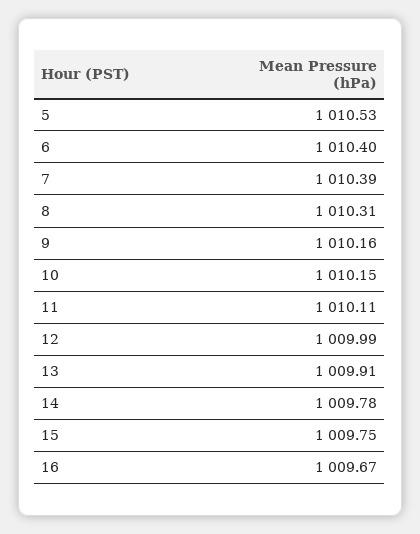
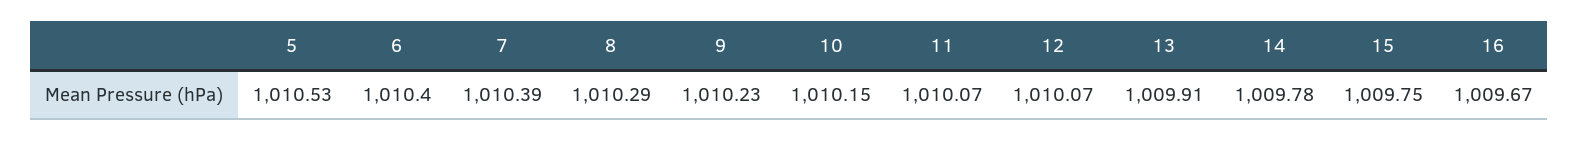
8: 1010.31 -> 1010.29
9: 1010.16 -> 1010.23
11: 1010.11 -> 1010.07
12: 1009.99 -> 1010.07

